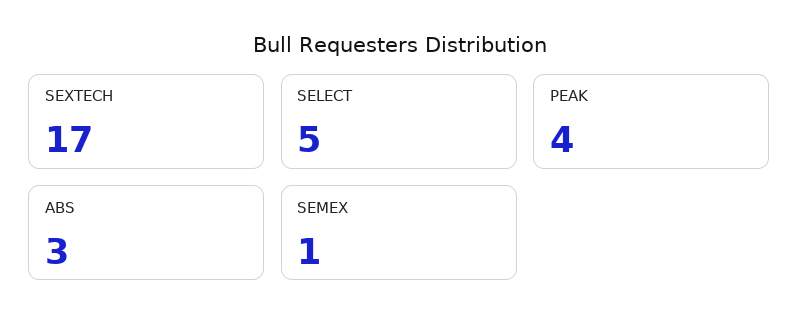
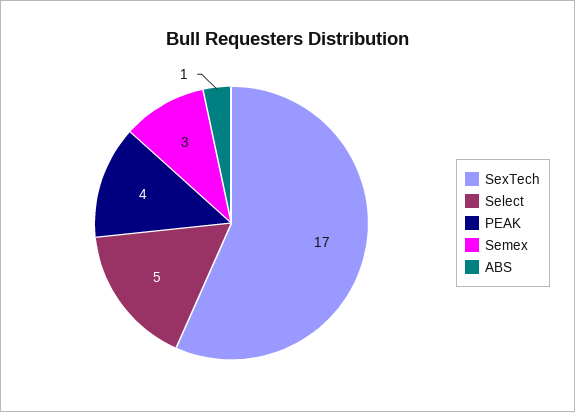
ABS: 3 -> 1
SEMEX: 1 -> 3

